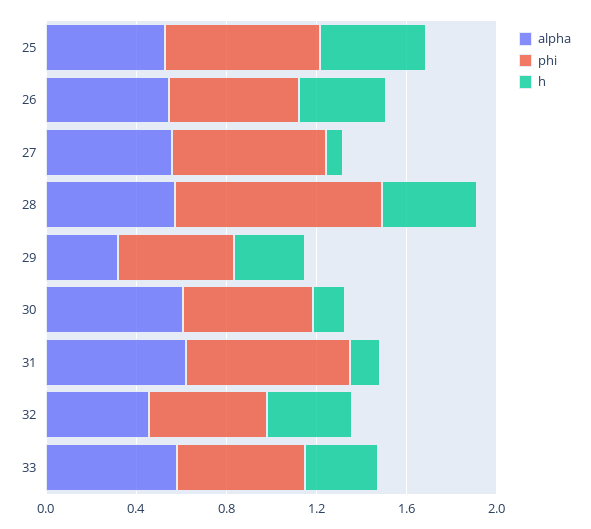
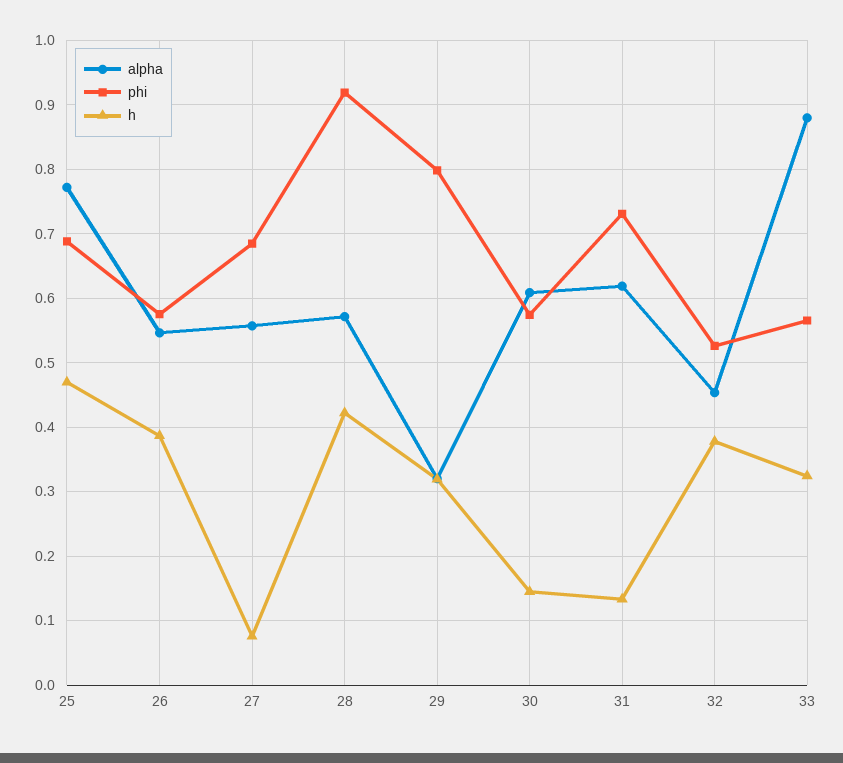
alpha, 25: 0.5 -> 0.77
phi, 29: 0.5 -> 0.8
alpha, 33: 0.6 -> 0.88

